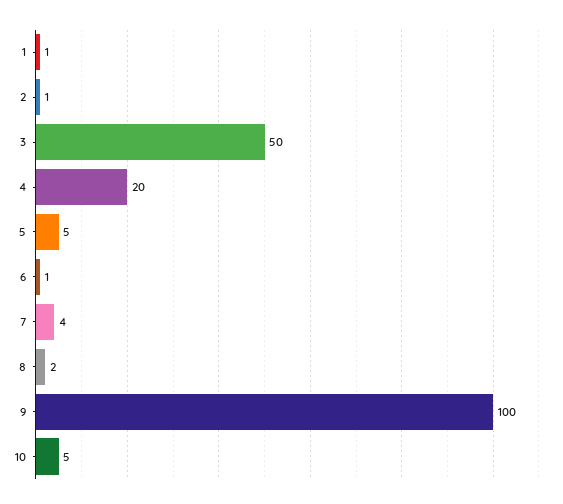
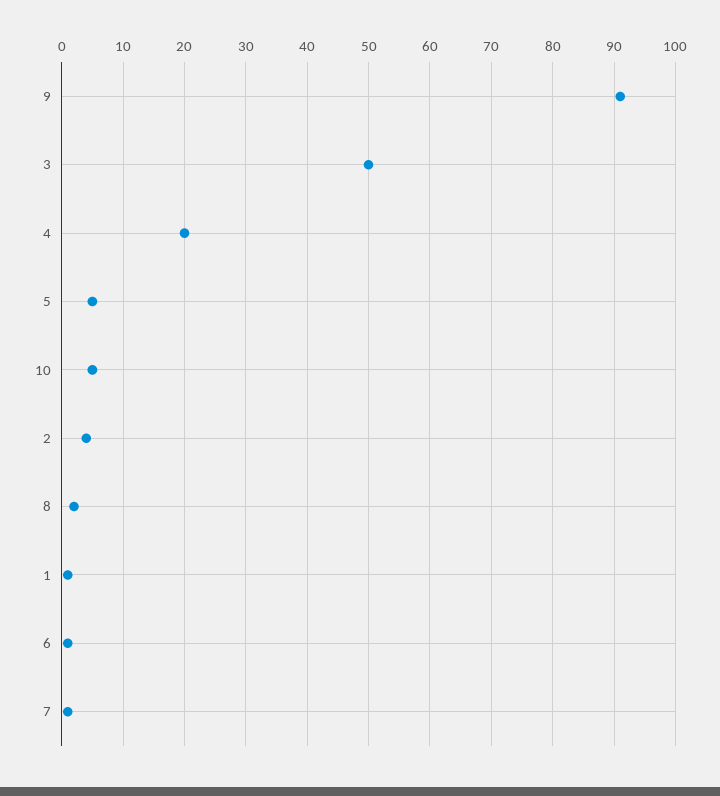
2: 1 -> 4
7: 4 -> 1
9: 100 -> 91

